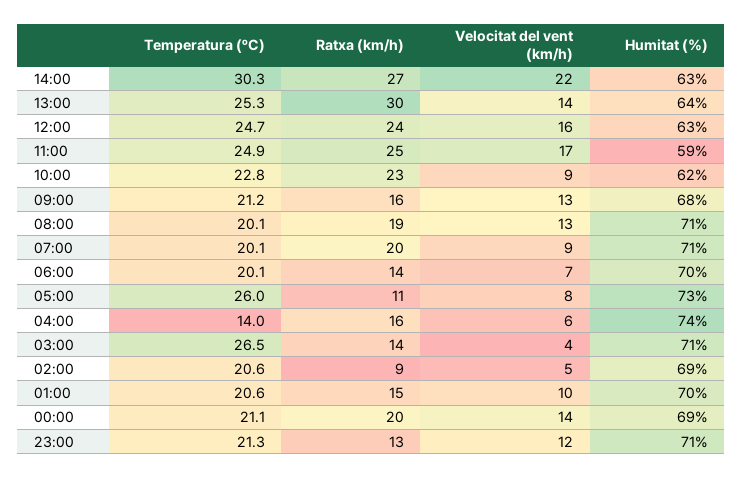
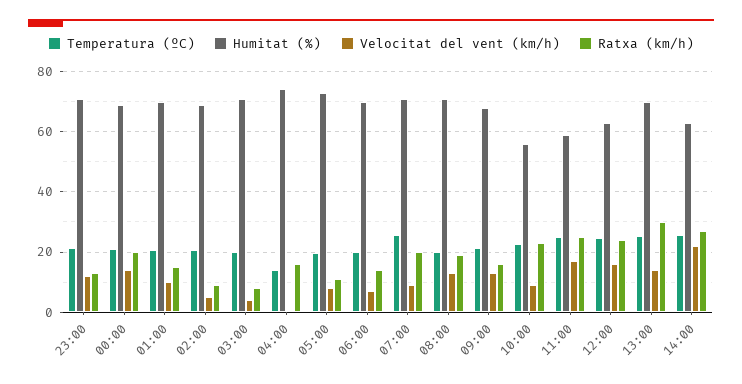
Temperatura (ºC), 14:00: 30.3 -> 26
Humitat (%), 13:00: 64 -> 70
Humitat (%), 10:00: 62 -> 56
Temperatura (ºC), 07:00: 20.1 -> 26
Temperatura (ºC), 05:00: 26 -> 20
Velocitat del vent (km/h), 04:00: 6 -> 0
Temperatura (ºC), 03:00: 26.5 -> 20
Ratxa (km/h), 03:00: 14 -> 8

